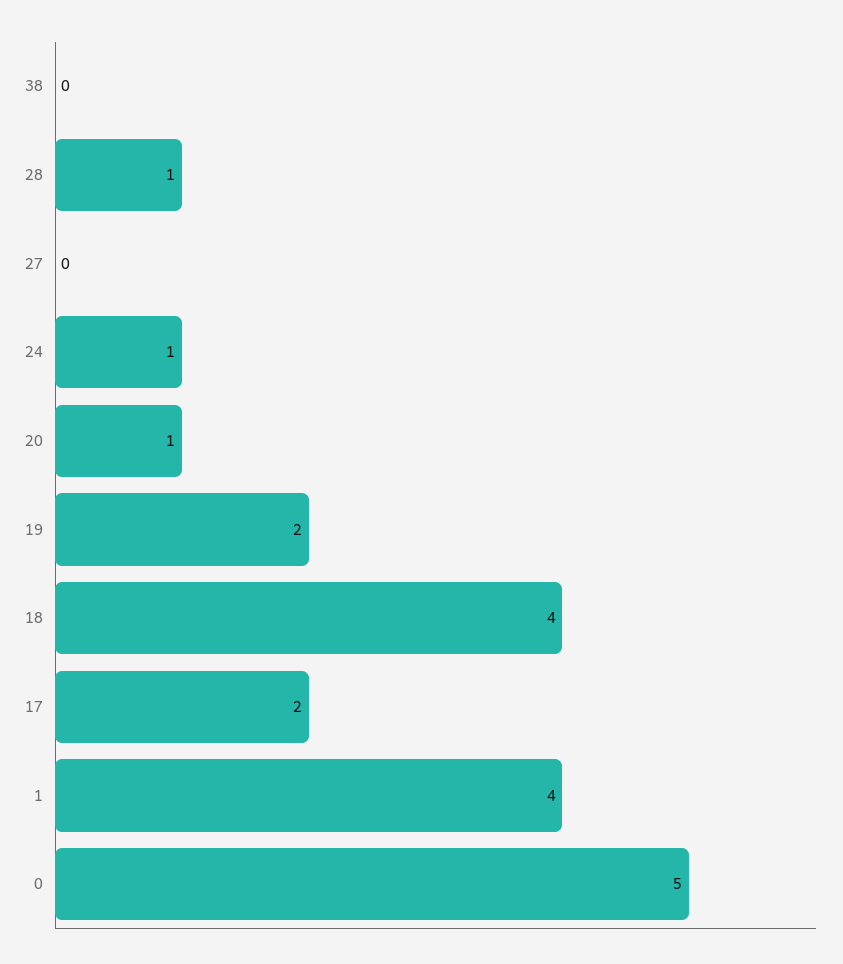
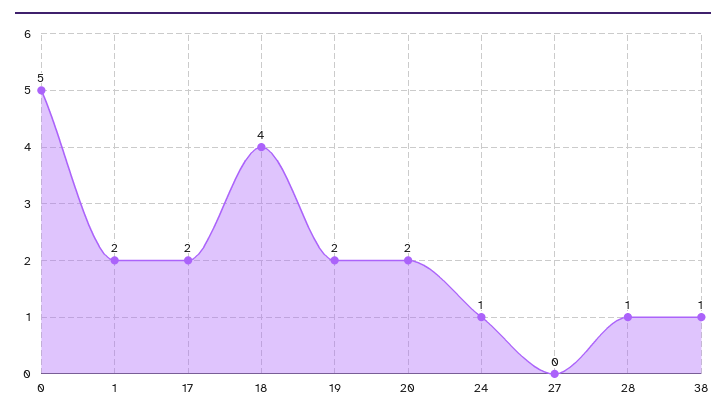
38: 0 -> 1
20: 1 -> 2
1: 4 -> 2

